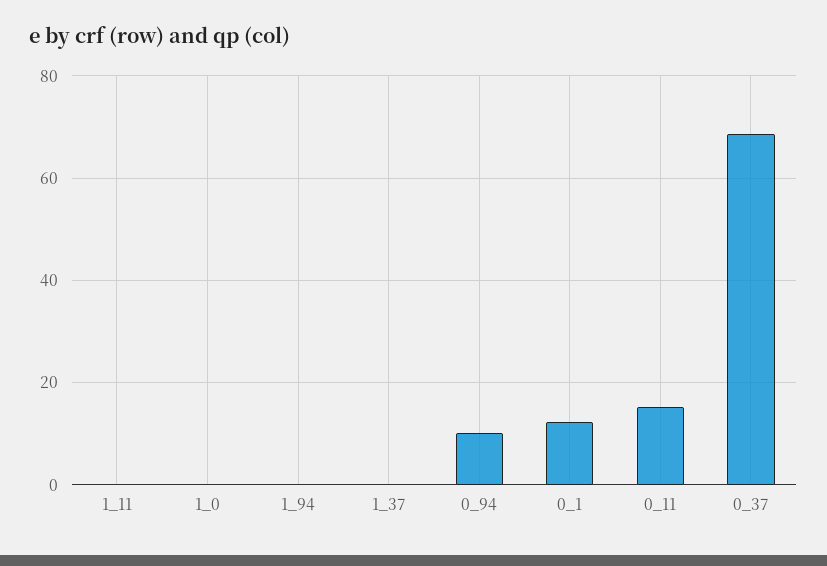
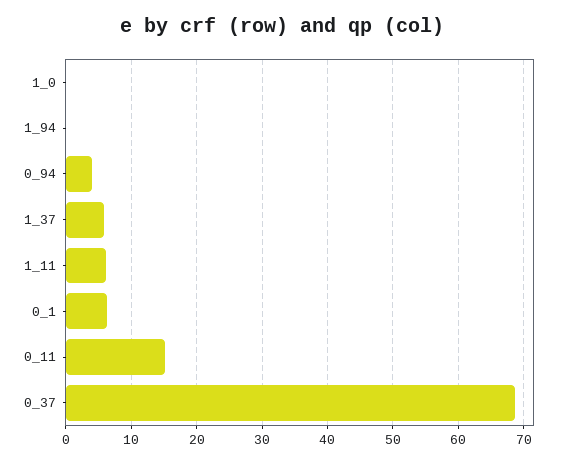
1_11: 0 -> 6
1_37: 0 -> 6
0_94: 10 -> 4
0_1: 12 -> 6

